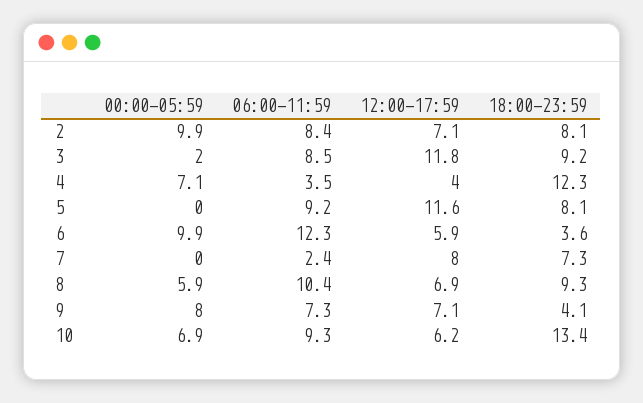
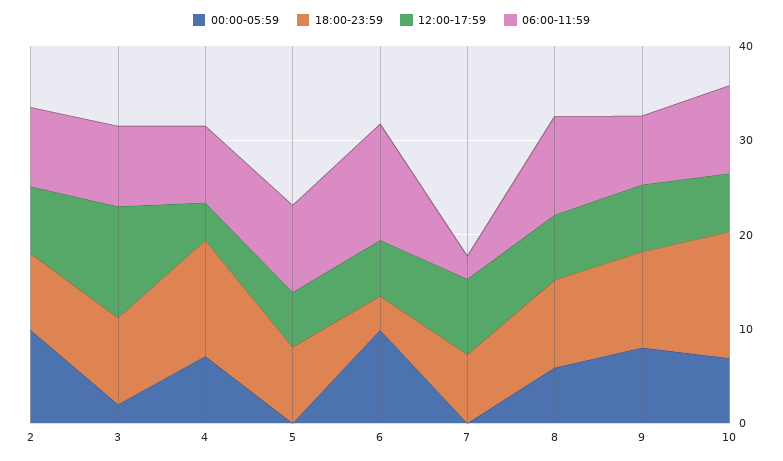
06:00-11:59, 4: 3.5 -> 8
12:00-17:59, 5: 11.6 -> 6
18:00-23:59, 9: 4.1 -> 10

